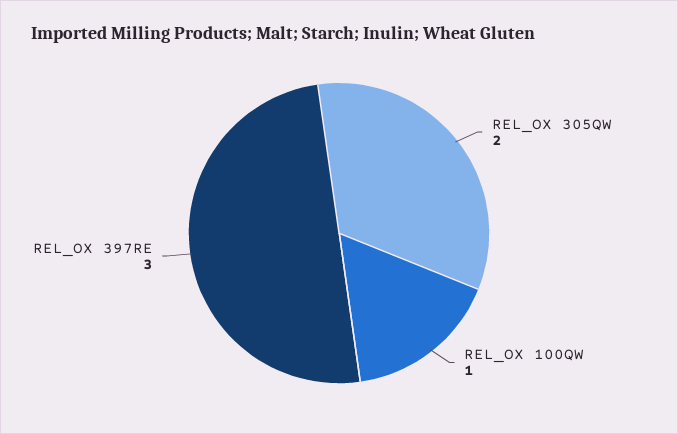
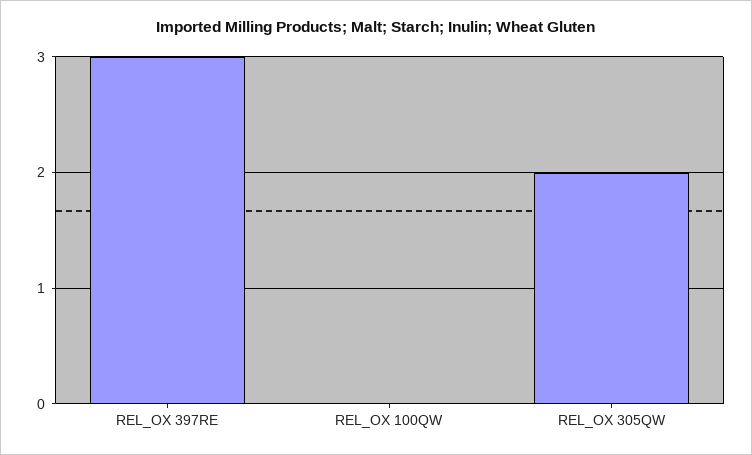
REL_OX 100QW: 1 -> 0

